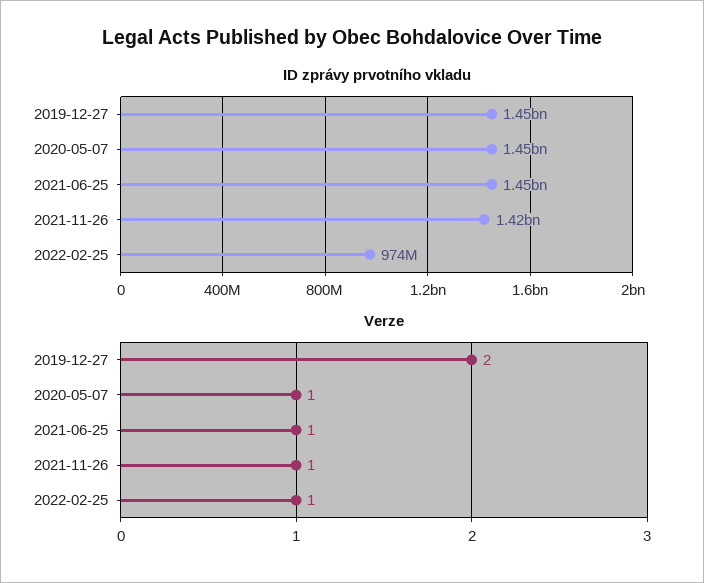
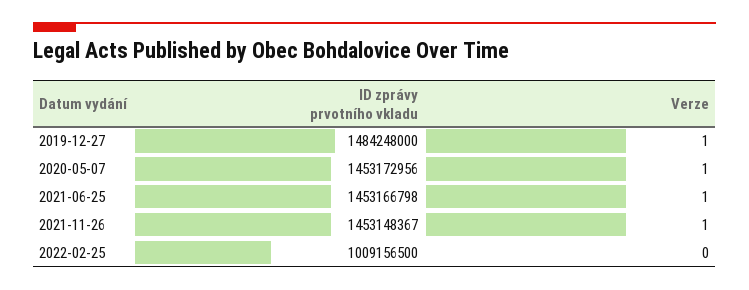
ID zprávy prvotního vkladu, 2019-12-27: 1450000000 -> 1484248000
ID zprávy prvotního vkladu, 2021-11-26: 1420000000 -> 1453148367
ID zprávy prvotního vkladu, 2022-02-25: 974000000 -> 1009156500
Verze, 2019-12-27: 2 -> 1
Verze, 2022-02-25: 1 -> 0

